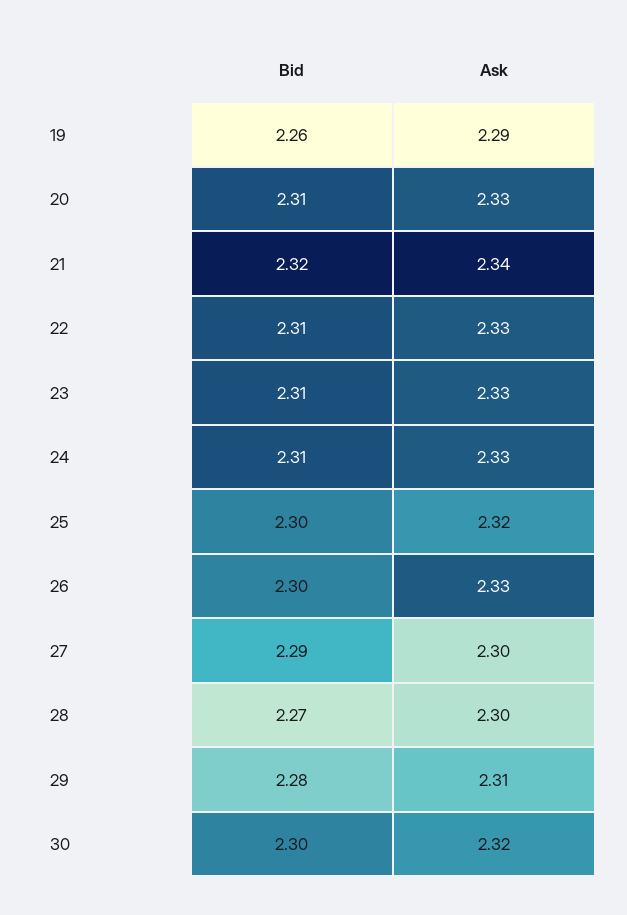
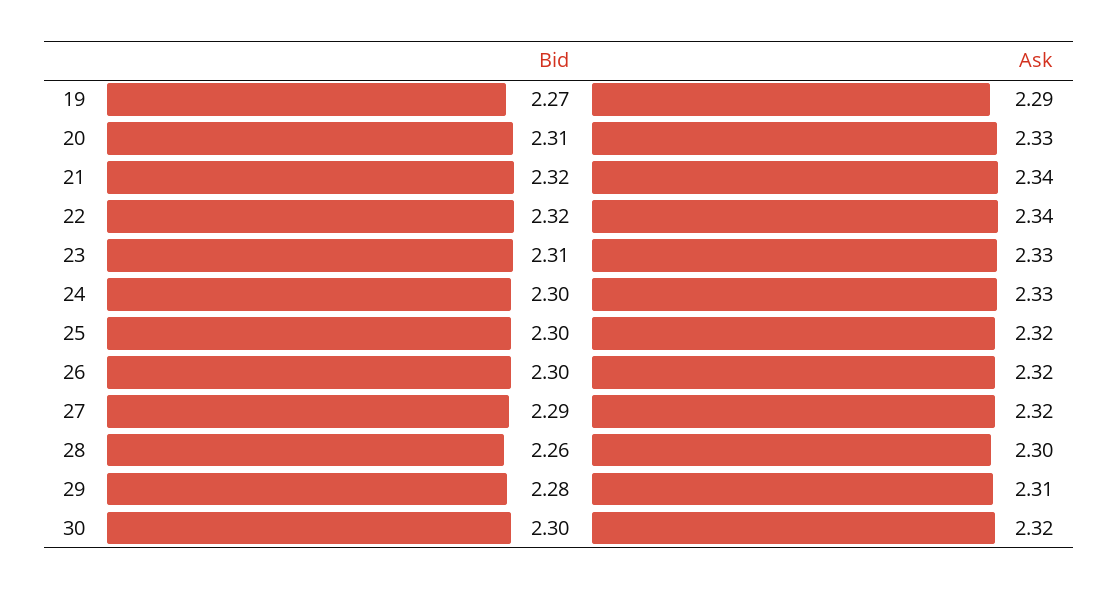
Bid, 19: 2.26 -> 2.27
Bid, 22: 2.31 -> 2.32
Ask, 22: 2.33 -> 2.34
Bid, 24: 2.31 -> 2.3
Ask, 26: 2.33 -> 2.32
Ask, 27: 2.3 -> 2.32
Bid, 28: 2.27 -> 2.26

